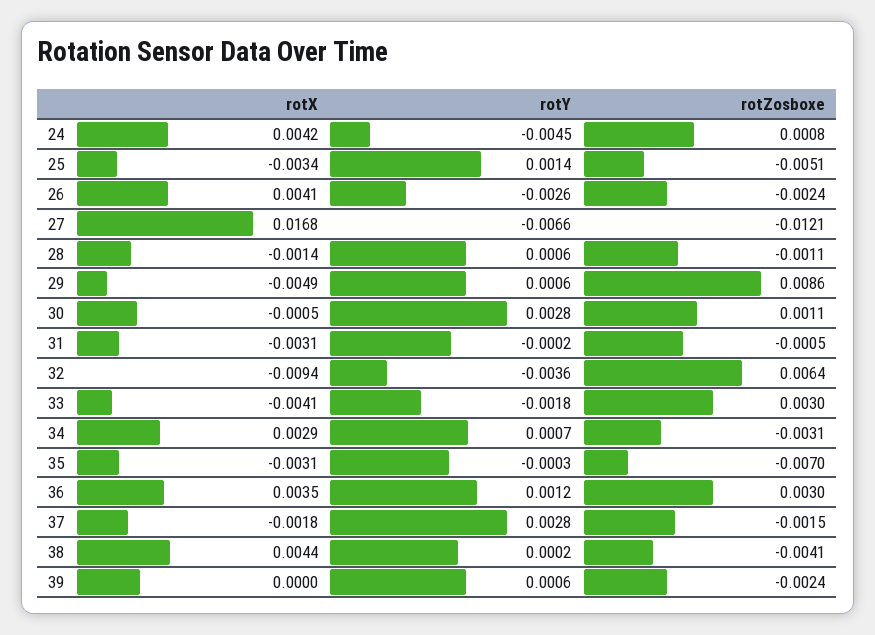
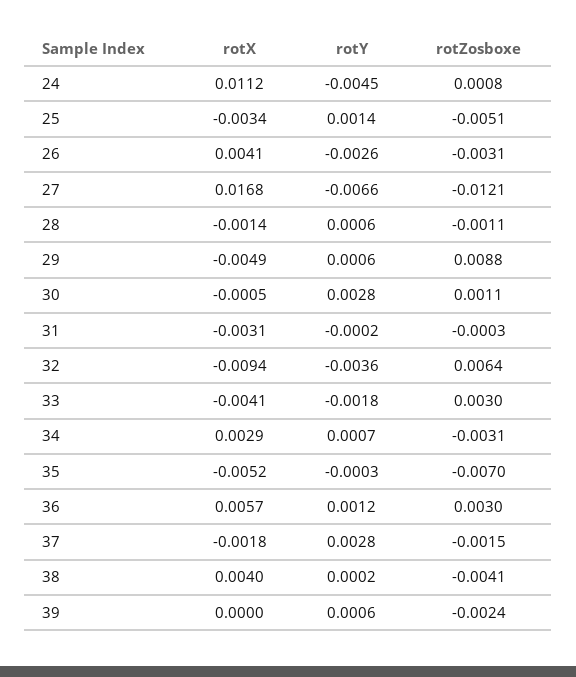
rotX, 24: 0.0042 -> 0.0112
rotZosboxe, 26: -0.0024 -> -0.0031
rotZosboxe, 29: 0.0086 -> 0.0088
rotZosboxe, 31: -0.0005 -> -0.0003
rotX, 35: -0.0031 -> -0.0052
rotX, 36: 0.0035 -> 0.0057
rotX, 38: 0.0044 -> 0.004

